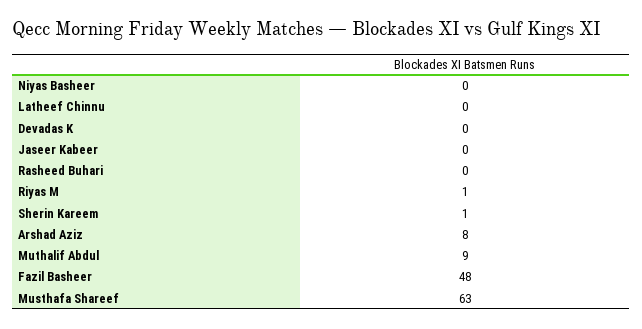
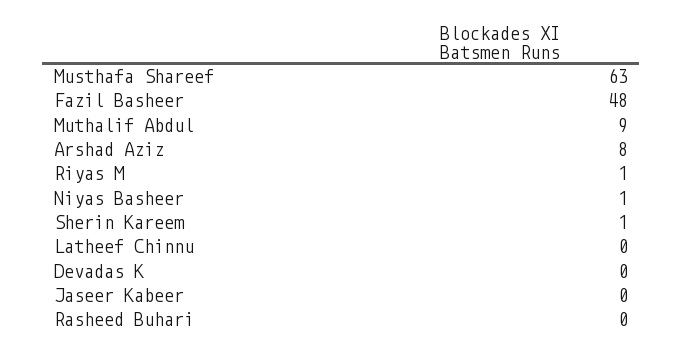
Niyas Basheer: 0 -> 1

